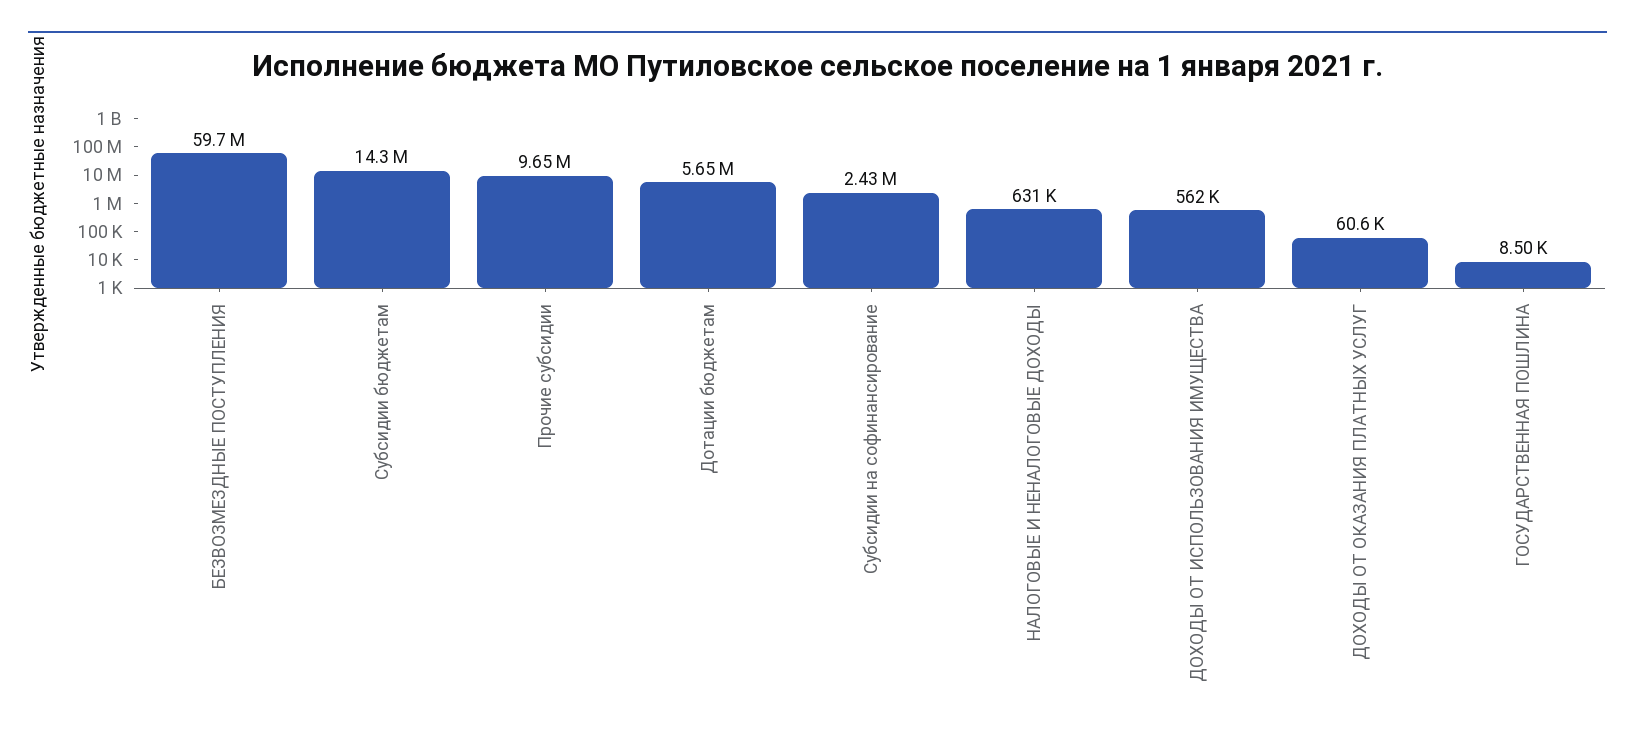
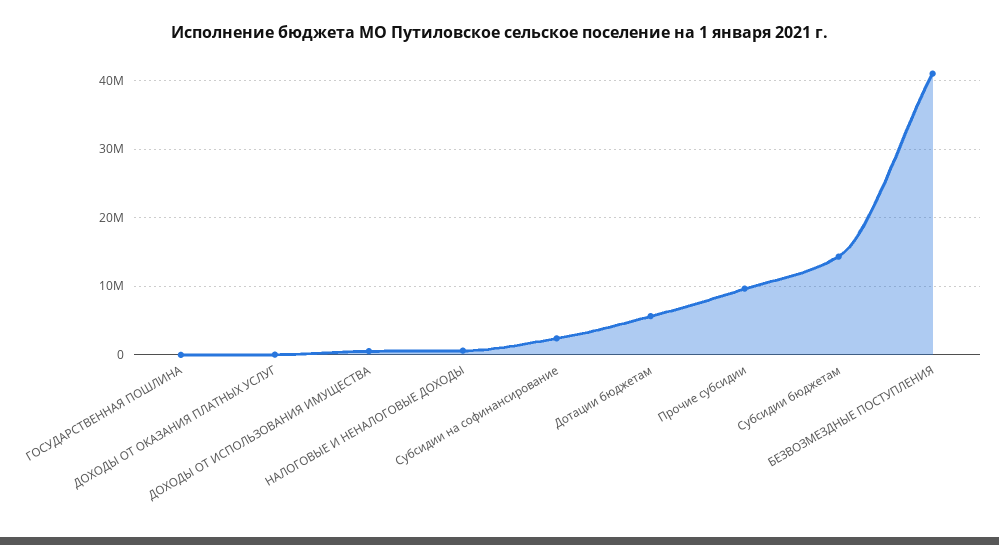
БЕЗВОЗМЕЗДНЫЕ ПОСТУПЛЕНИЯ: 59700000 -> 41000000

